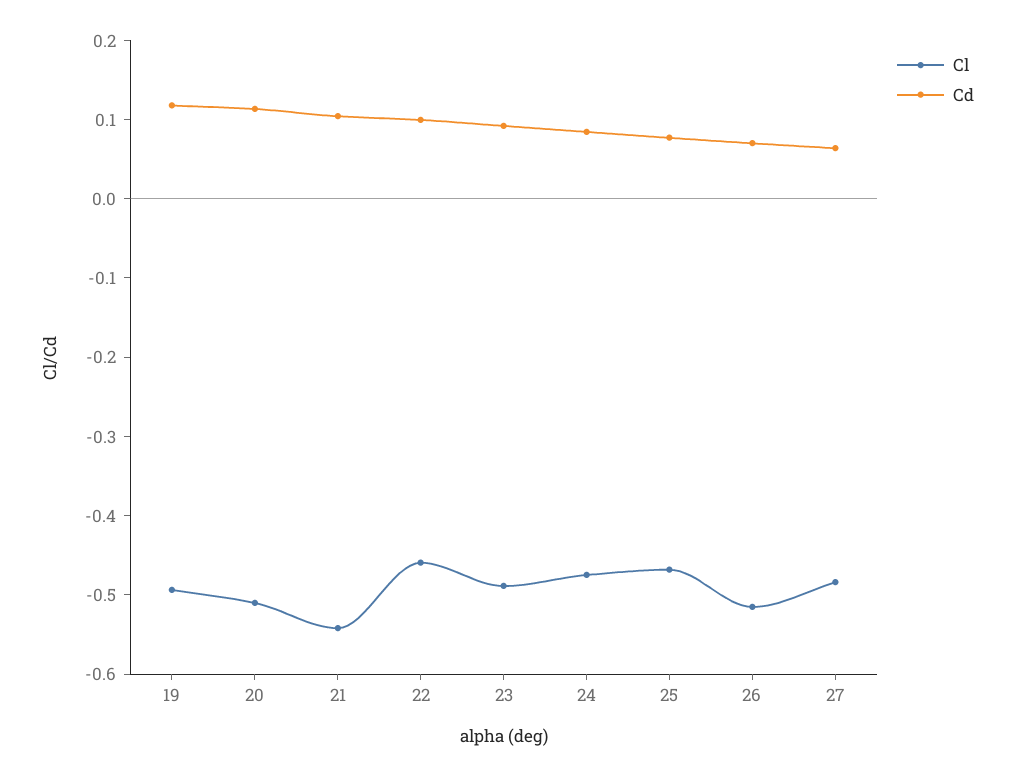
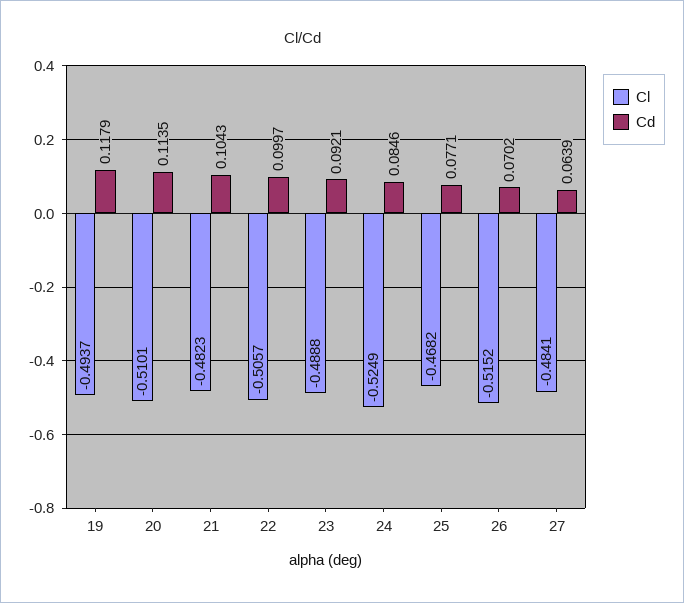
Cl, 21: -0.54 -> -0.4823
Cl, 22: -0.46 -> -0.5057
Cl, 24: -0.48 -> -0.5249

